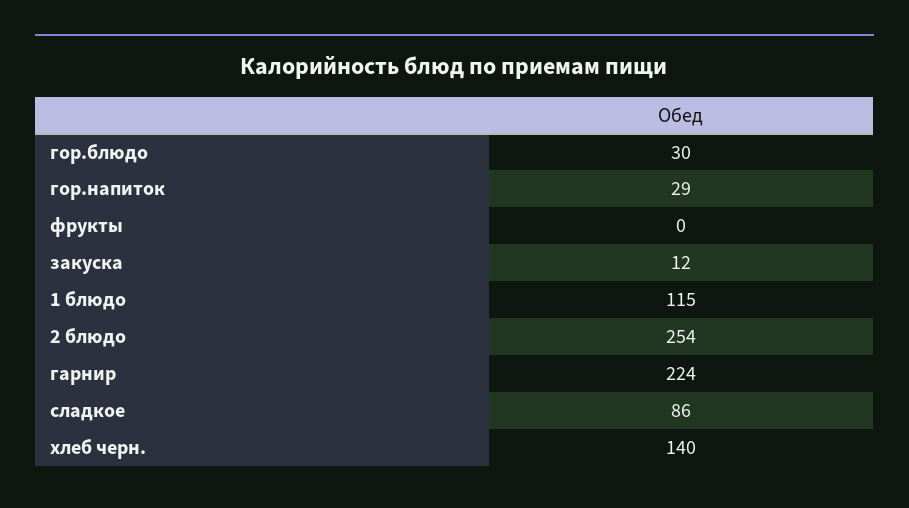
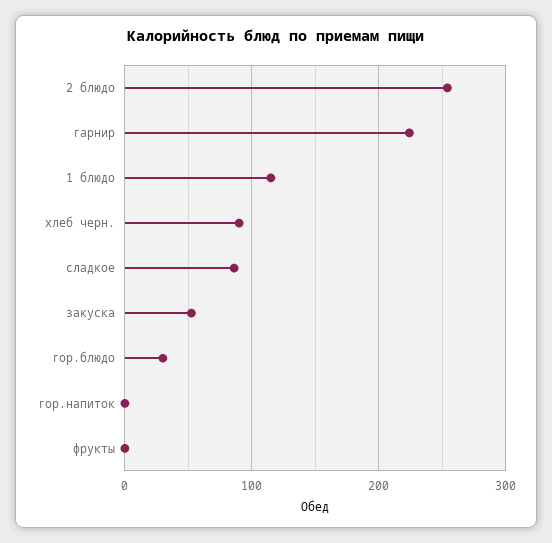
гор.напиток: 29 -> 0
закуска: 12 -> 50
хлеб черн.: 140 -> 90

